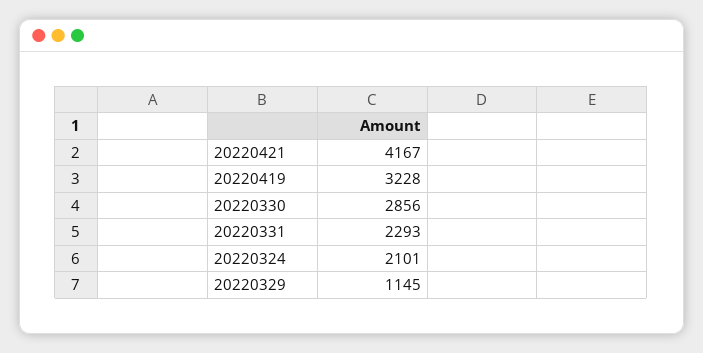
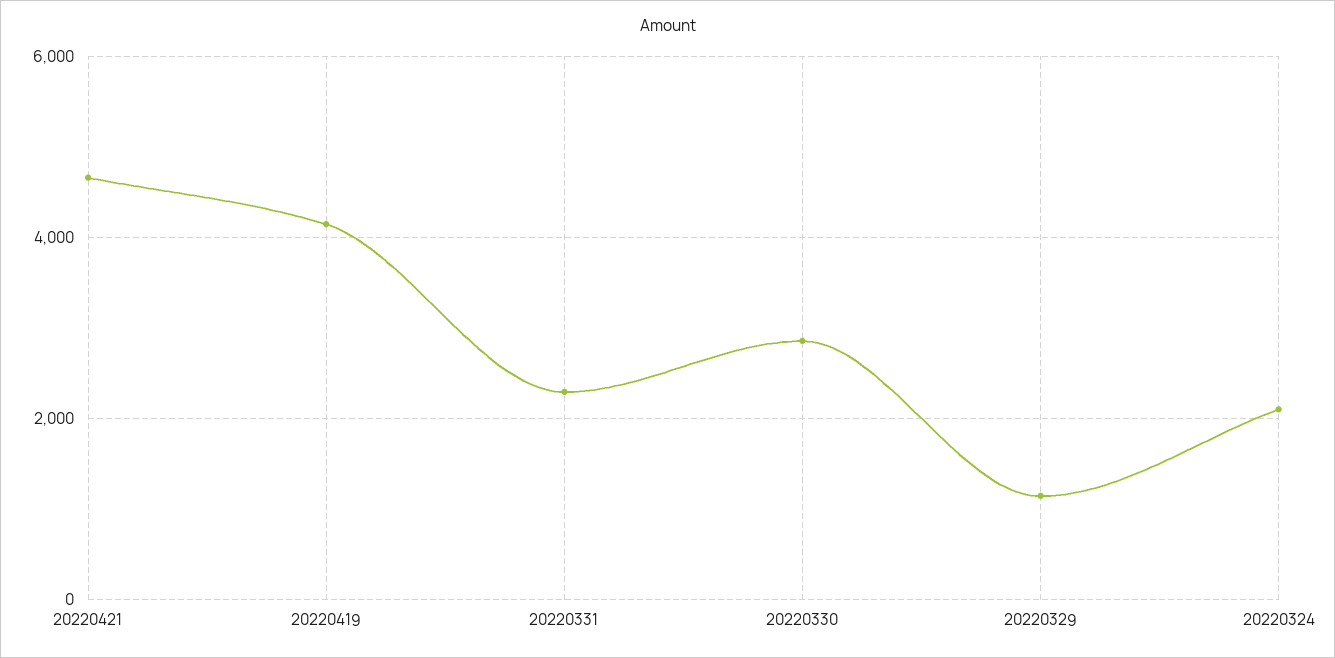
20220421: 4167 -> 4600
20220419: 3228 -> 4200

